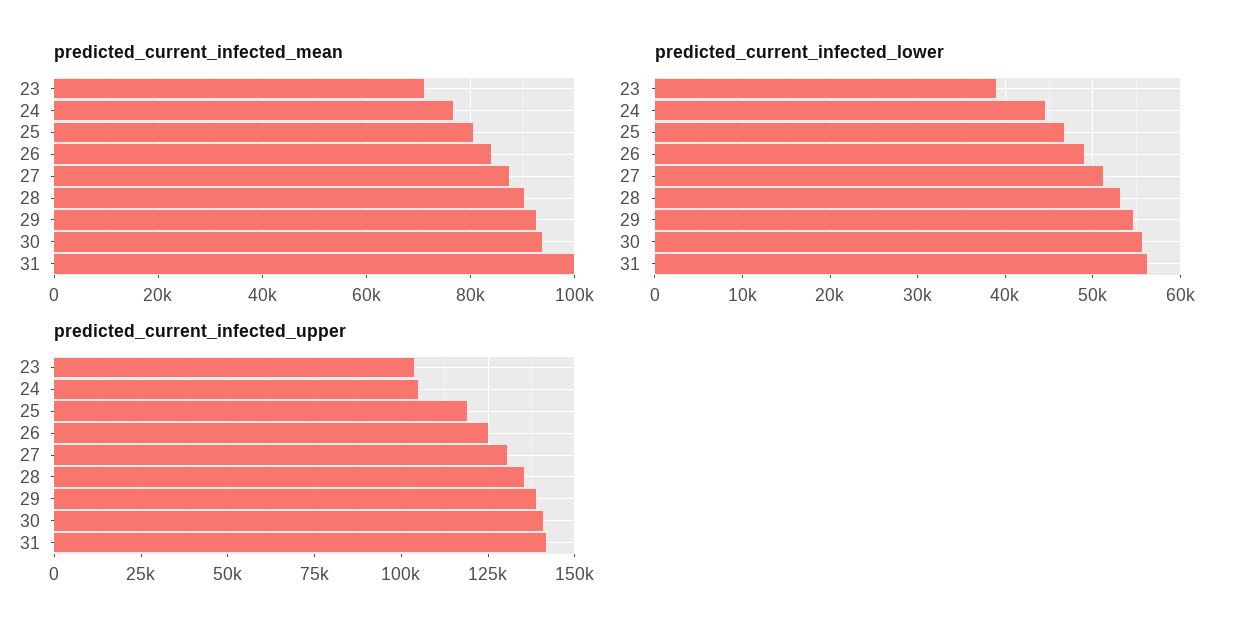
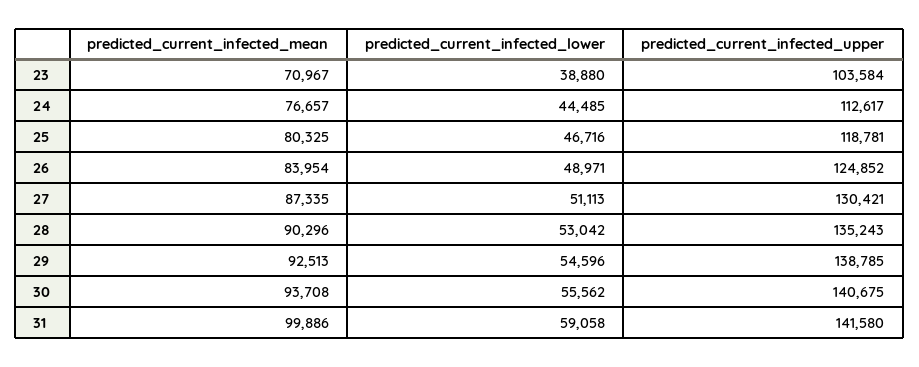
predicted_current_infected_lower, 31: 56000 -> 59058
predicted_current_infected_upper, 24: 105000 -> 112617

